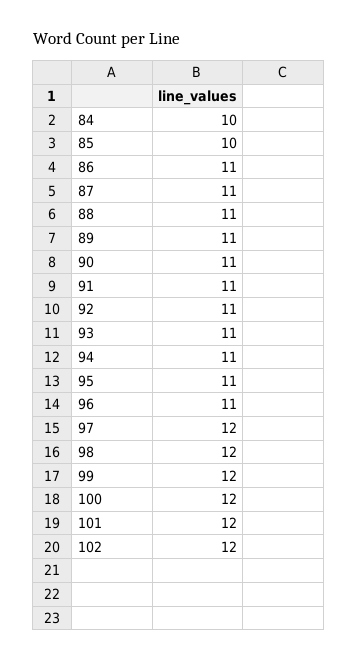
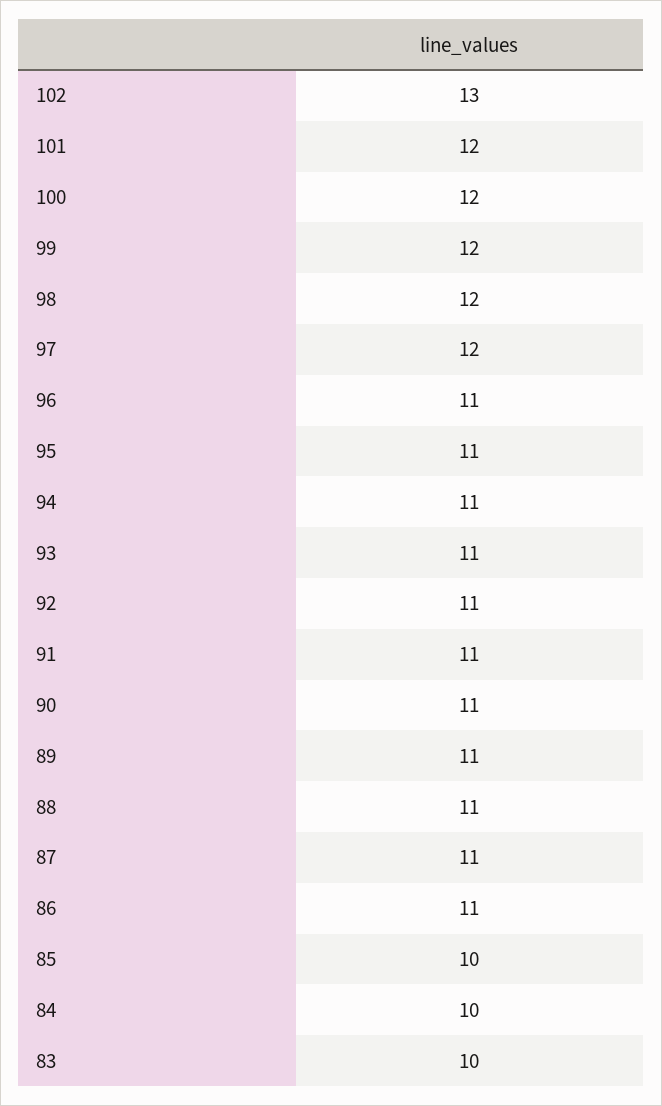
102: 12 -> 13
83: none -> 10

